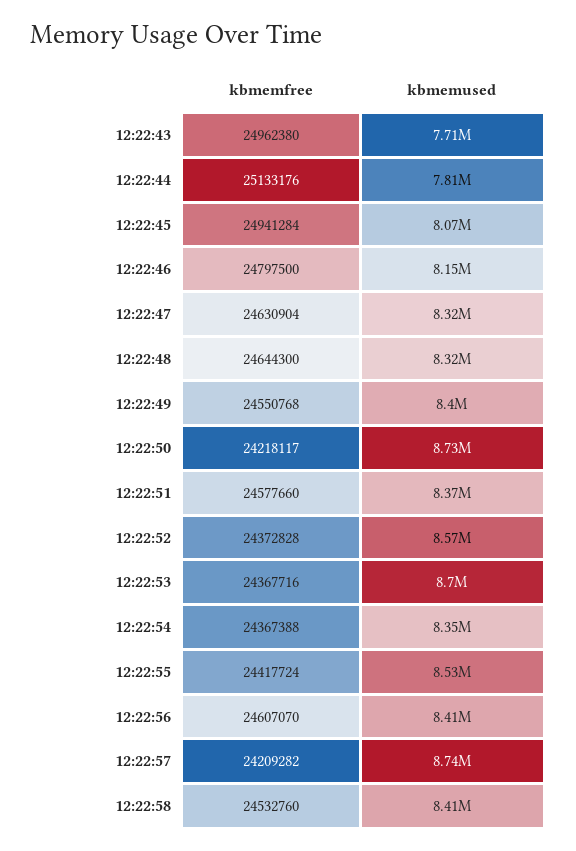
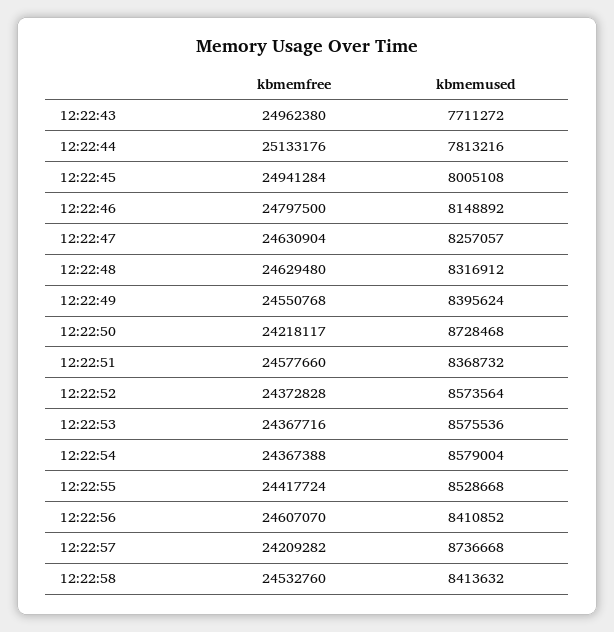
kbmemused, 12:22:45: 8070000 -> 8005108
kbmemused, 12:22:47: 8320000 -> 8257057
kbmemfree, 12:22:48: 24644300 -> 24629480
kbmemused, 12:22:53: 8700000 -> 8575536
kbmemused, 12:22:54: 8350000 -> 8579004

